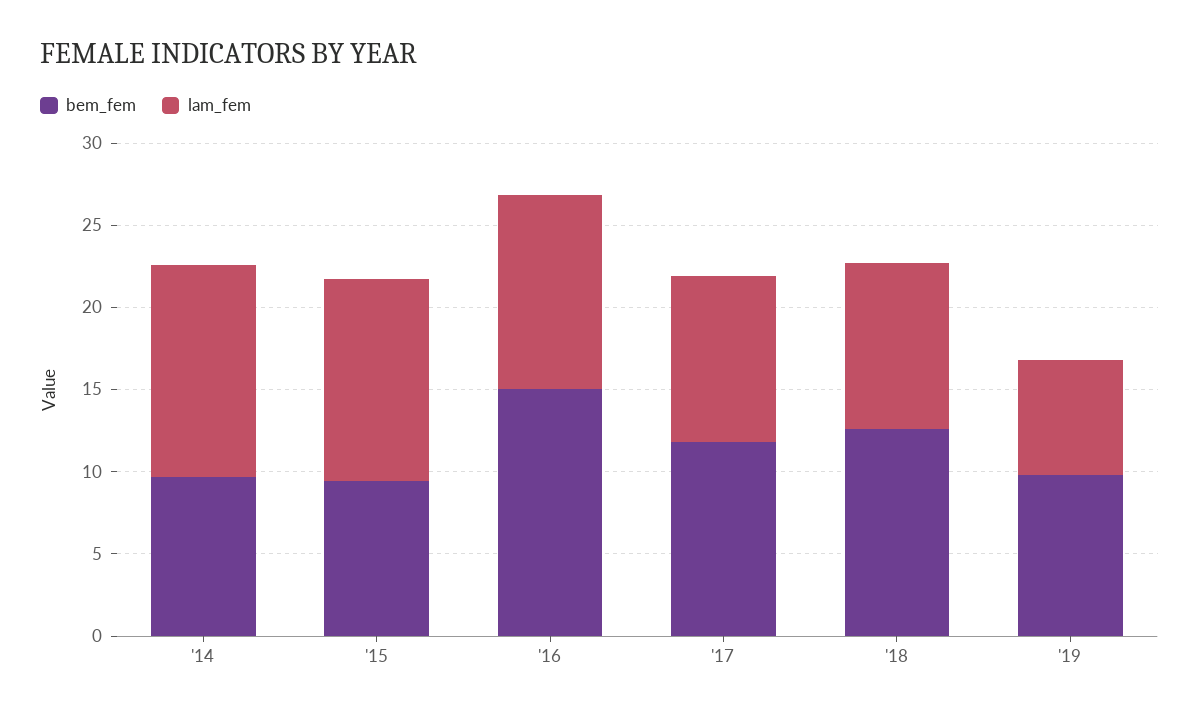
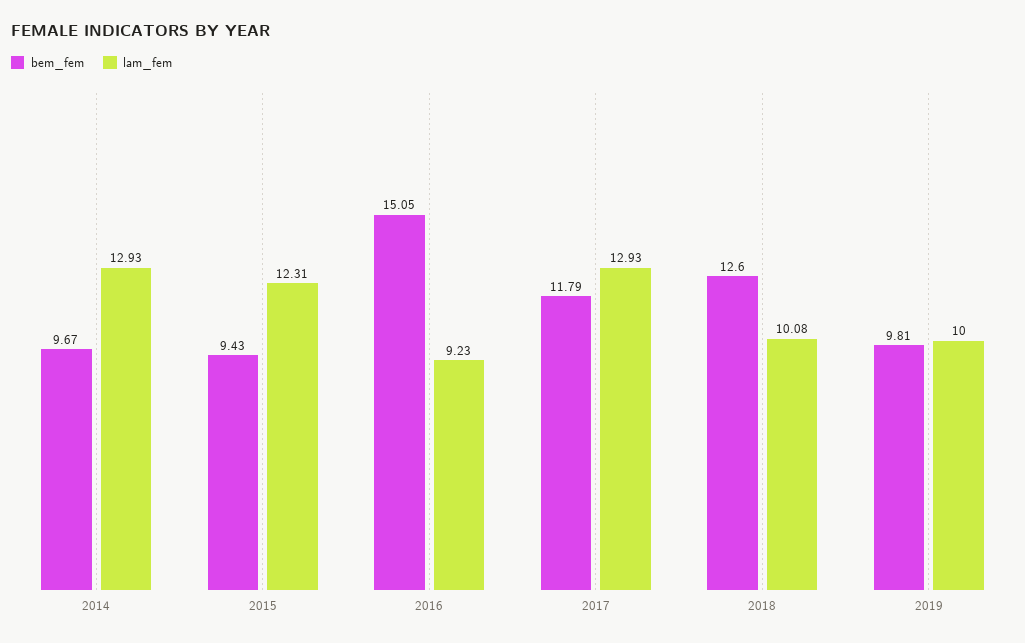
lam_fem, '16: 12 -> 9.23
lam_fem, '17: 10 -> 12.93
lam_fem, '19: 7 -> 10

